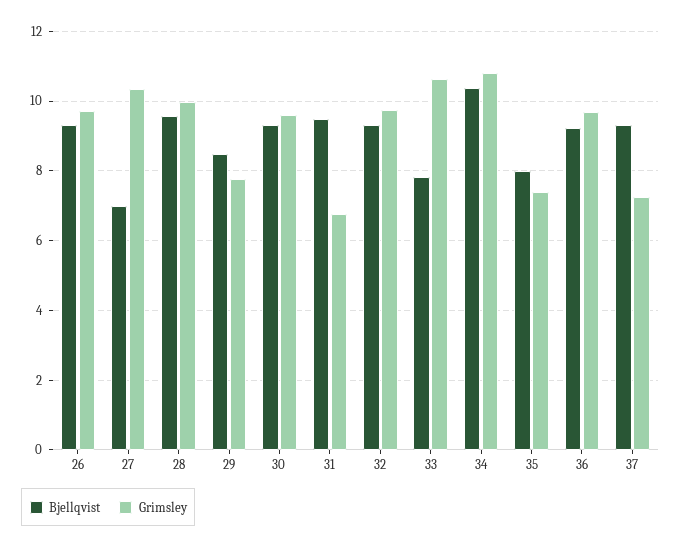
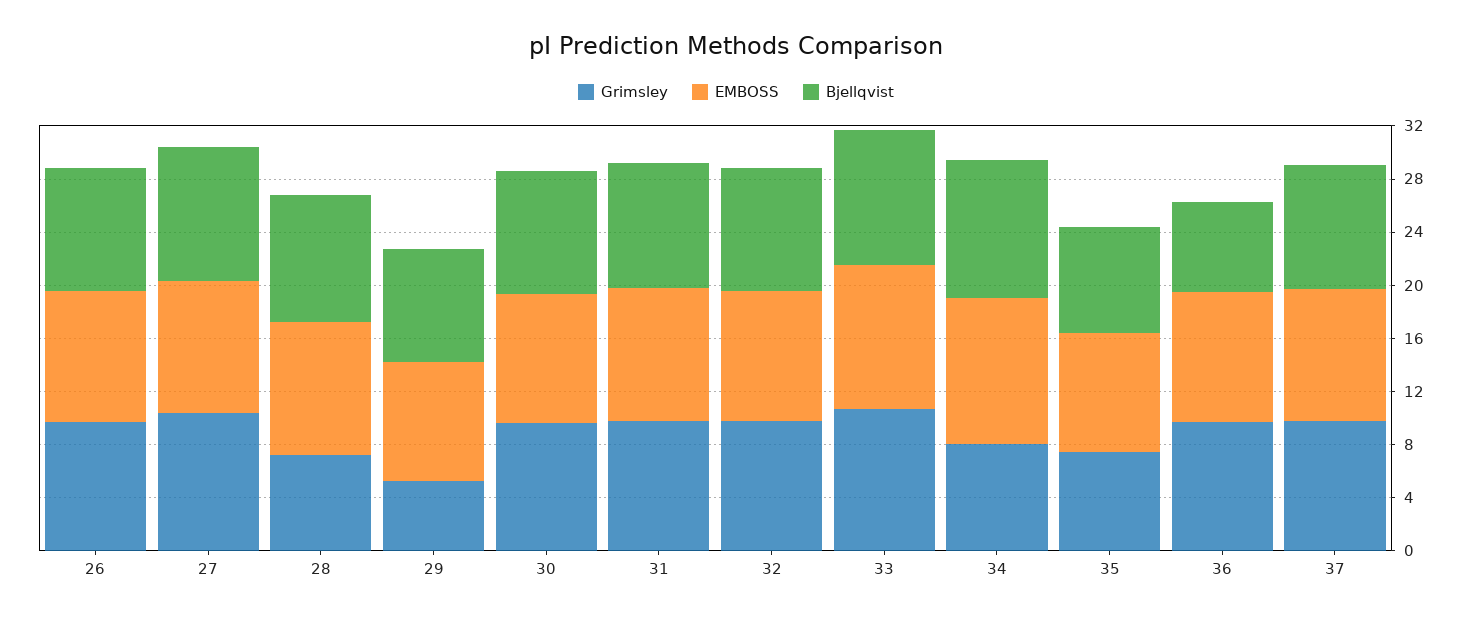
Bjellqvist, 27: 7 -> 10
Grimsley, 28: 10 -> 7
Grimsley, 29: 7.8 -> 5
Grimsley, 31: 6.8 -> 10
Bjellqvist, 33: 7.8 -> 10
Grimsley, 34: 10.8 -> 8
Bjellqvist, 36: 9.2 -> 7
Grimsley, 37: 7.2 -> 10
EMBOSS, 26: none -> 10
EMBOSS, 27: none -> 10
EMBOSS, 28: none -> 10
EMBOSS, 29: none -> 9
EMBOSS, 30: none -> 10
EMBOSS, 31: none -> 10
EMBOSS, 32: none -> 10
EMBOSS, 33: none -> 11
EMBOSS, 34: none -> 11
EMBOSS, 35: none -> 9
EMBOSS, 36: none -> 10
EMBOSS, 37: none -> 10

